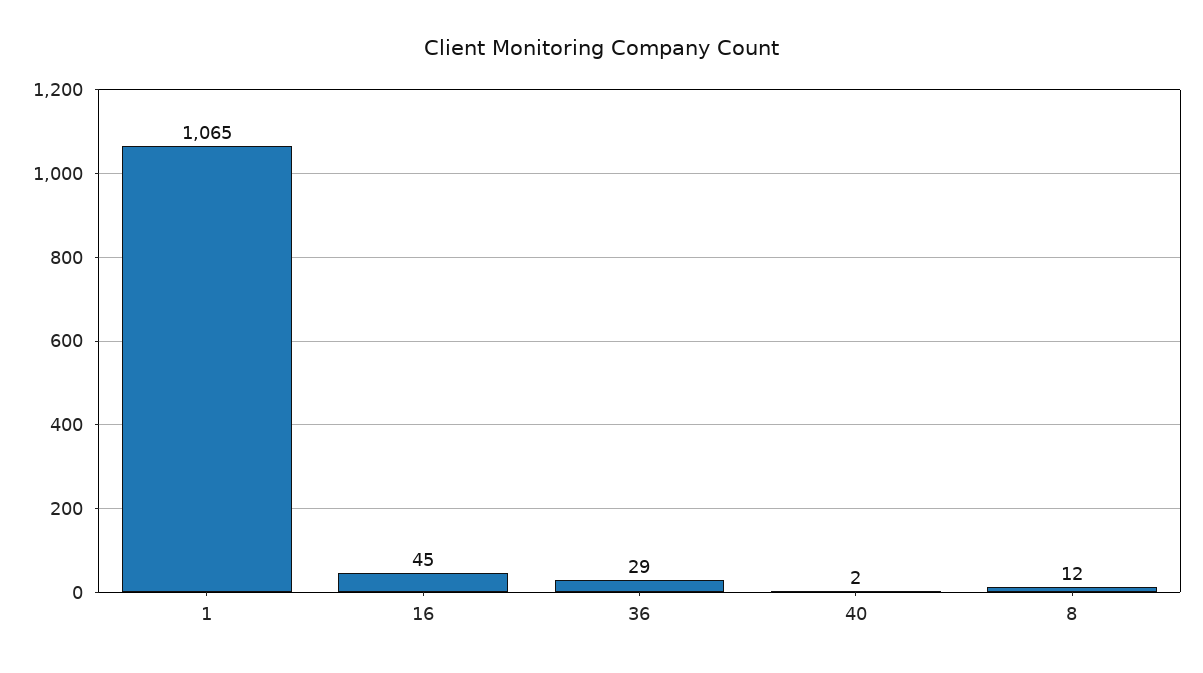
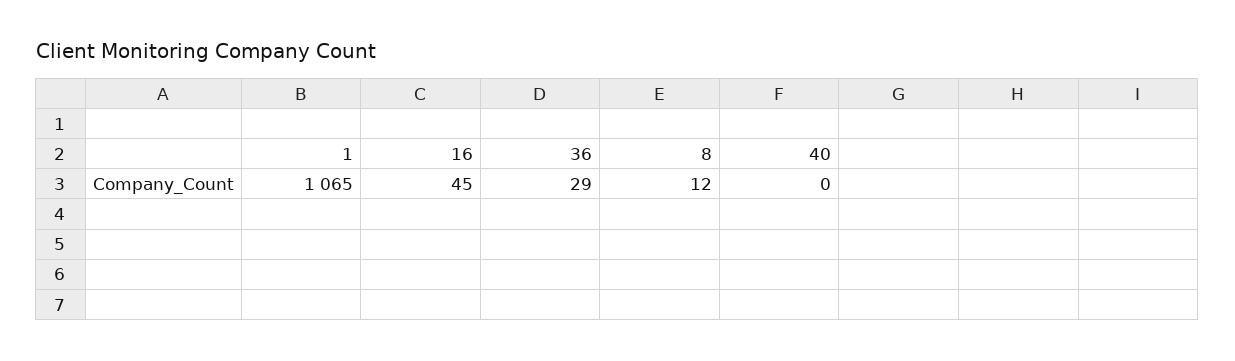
40: 2 -> 0

